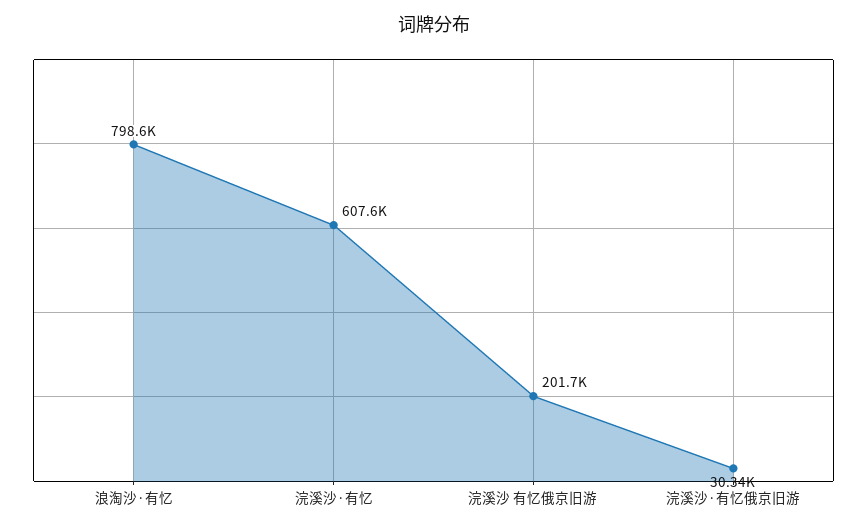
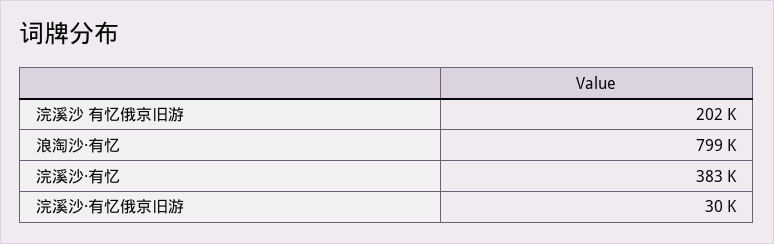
浣溪沙·有忆: 607600 -> 383000

